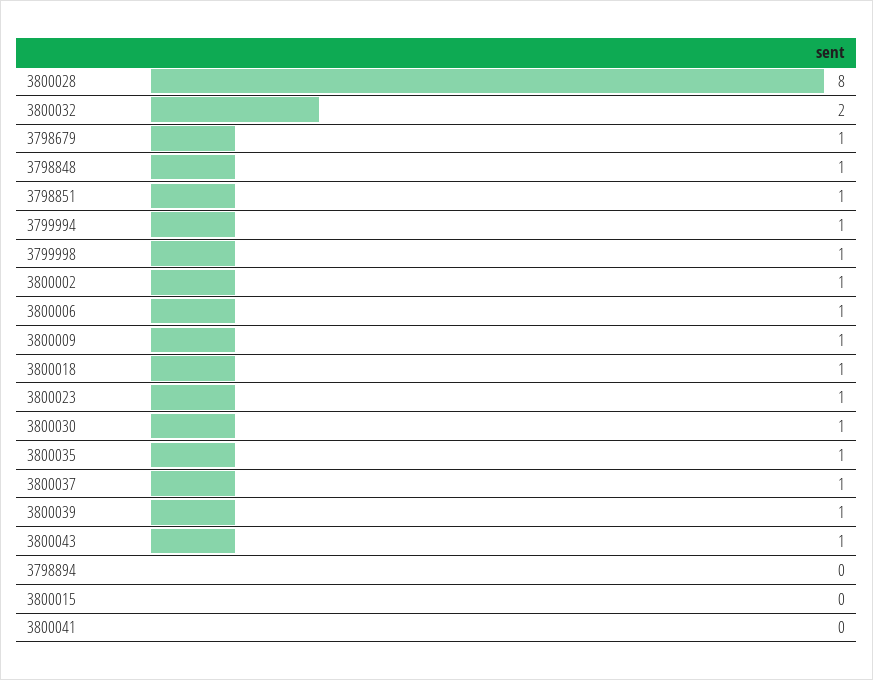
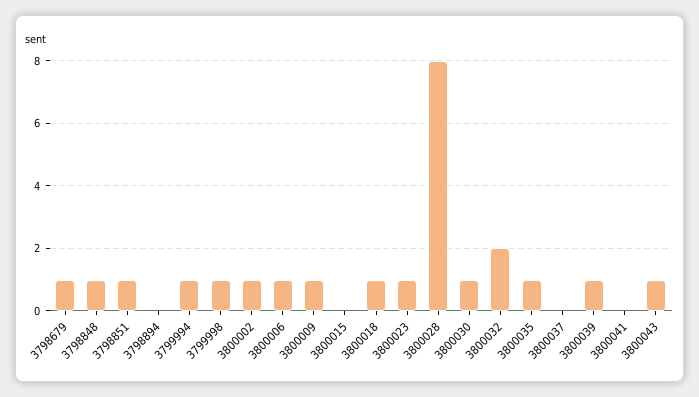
3800037: 1 -> 0

